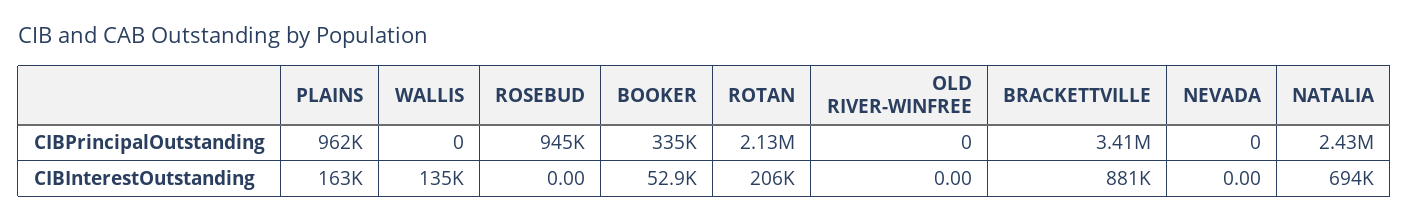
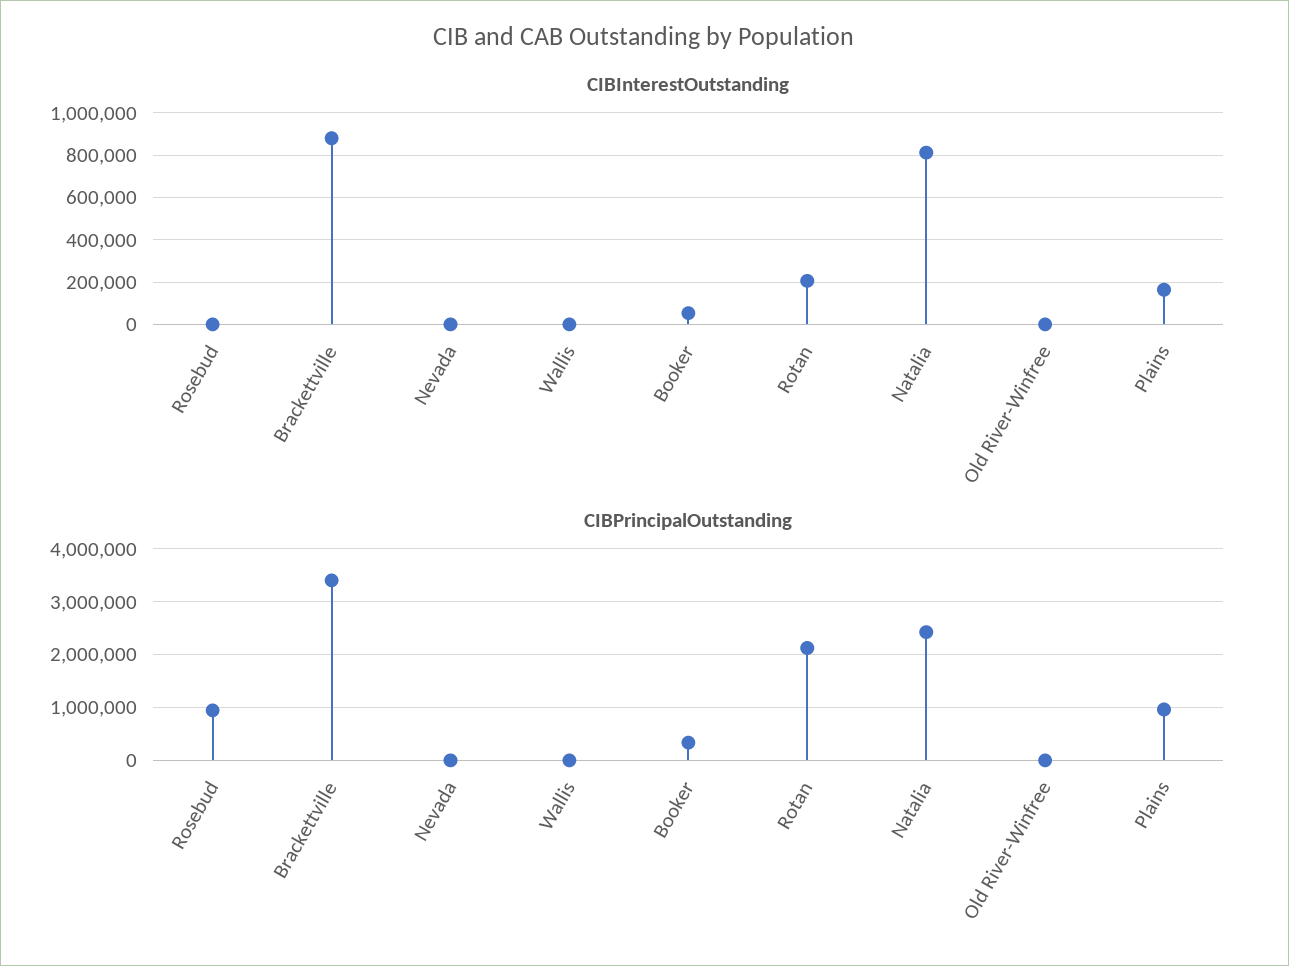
CIBInterestOutstanding, WALLIS: 135000 -> 0
CIBInterestOutstanding, NATALIA: 694000 -> 800000

